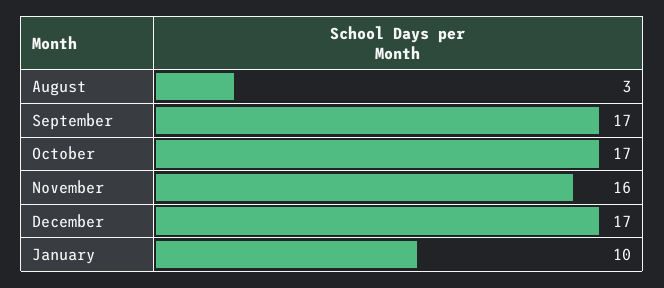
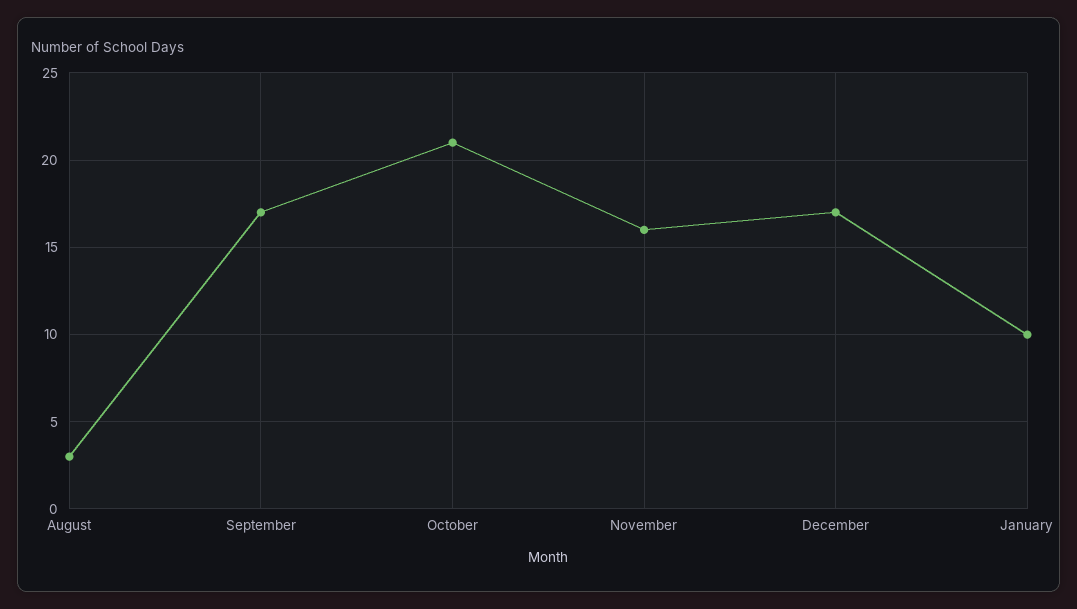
October: 17 -> 21

